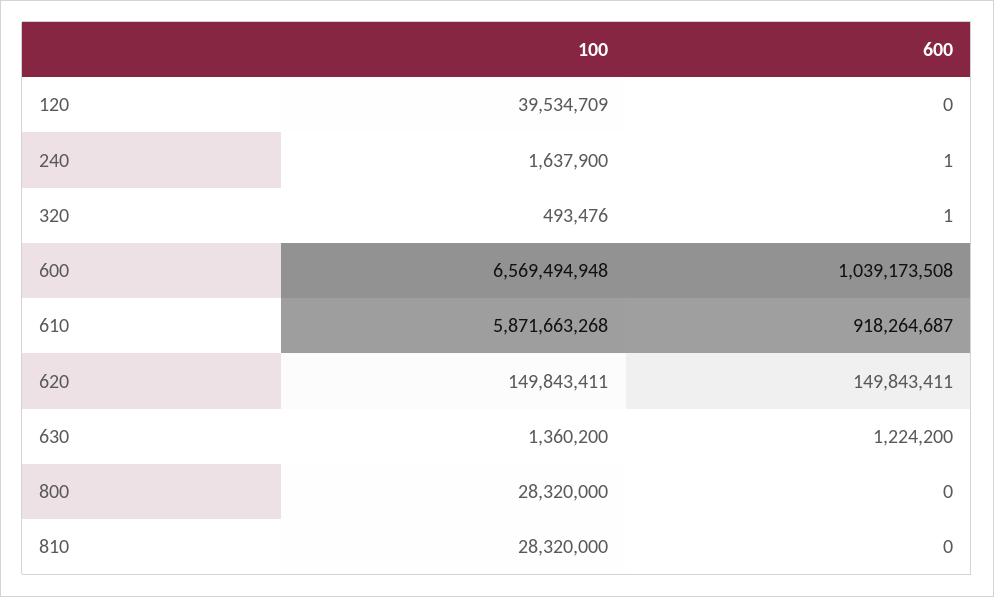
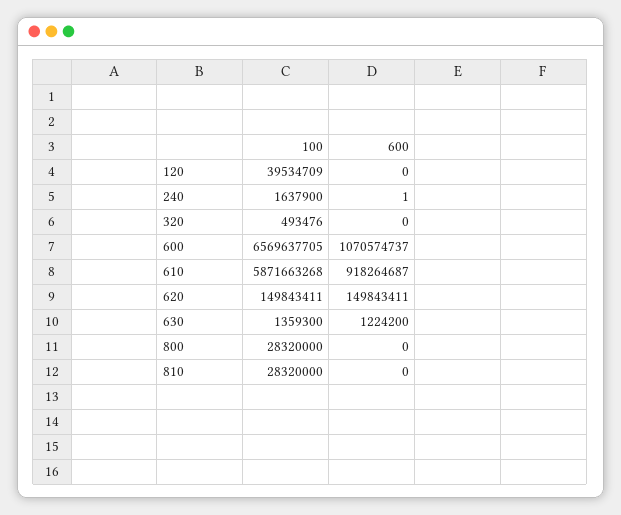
600, 320: 1 -> 0
100, 600: 6569494948 -> 6569637705
600, 600: 1039173508 -> 1070574737
100, 630: 1360200 -> 1359300

